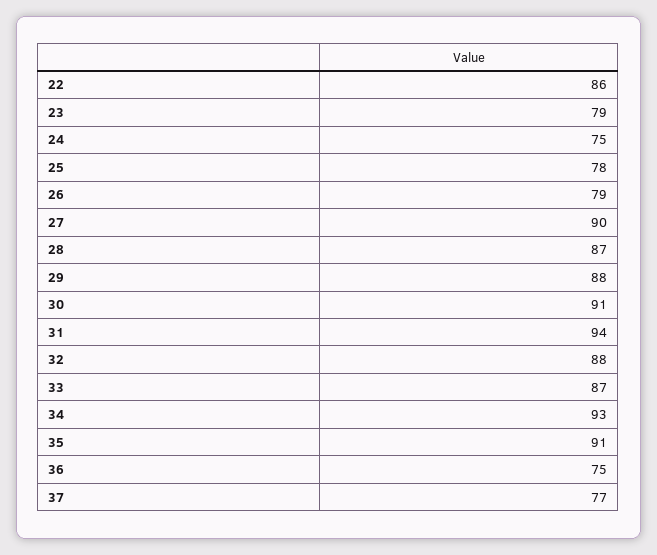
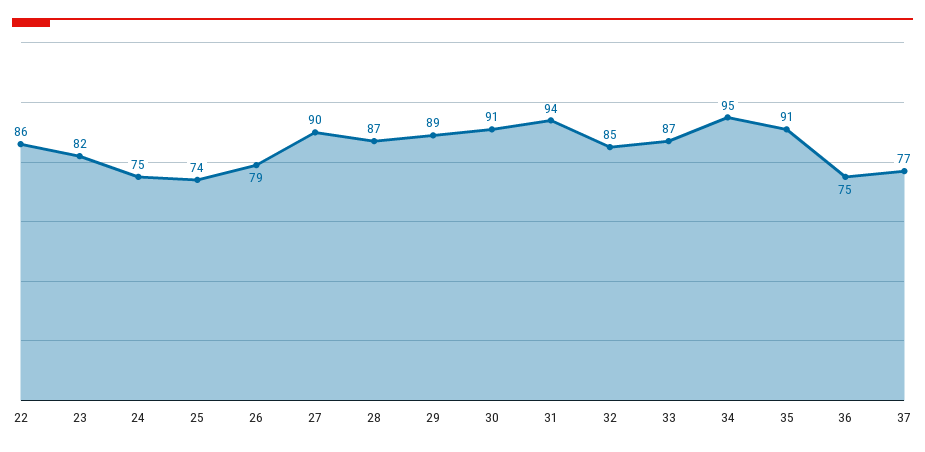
23: 79 -> 82
25: 78 -> 74
29: 88 -> 89
32: 88 -> 85
34: 93 -> 95

